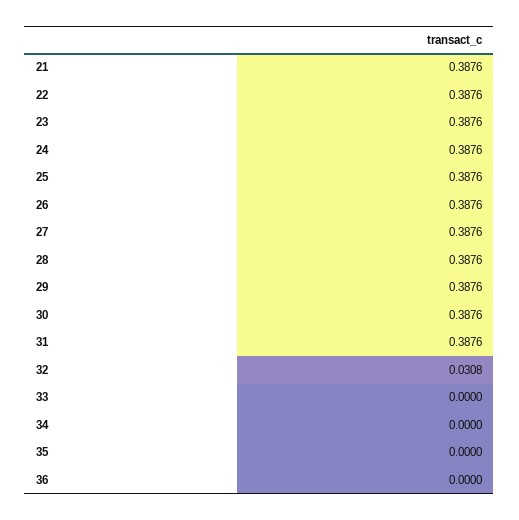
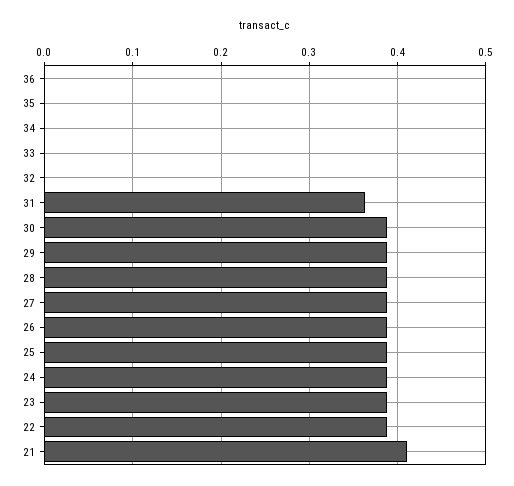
21: 0.3876 -> 0.41
31: 0.3876 -> 0.36
32: 0.0308 -> 0

